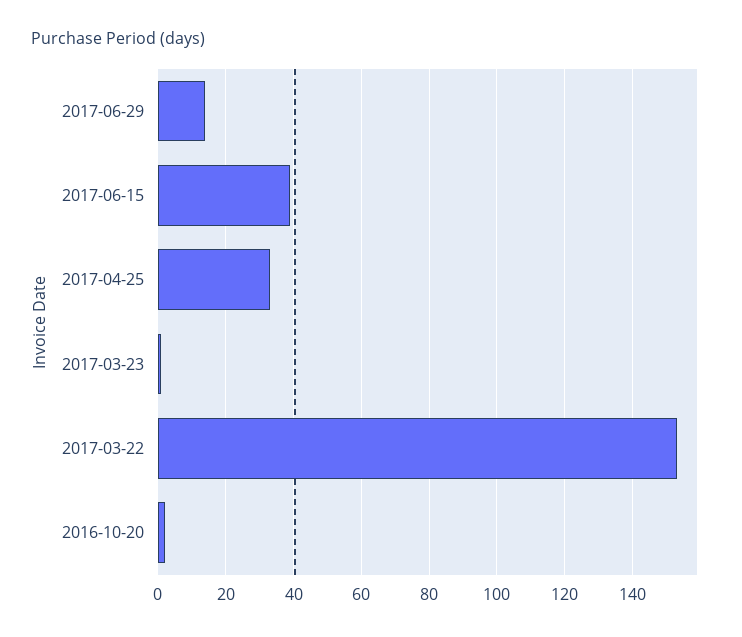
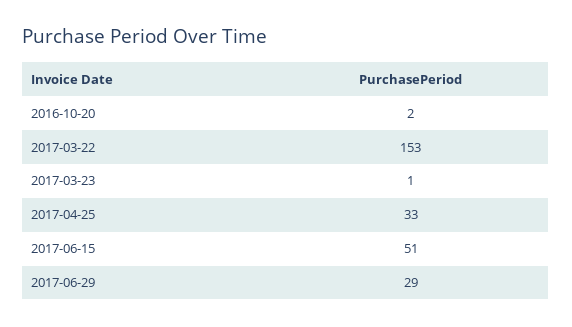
2017-06-29: 15 -> 29
2017-06-15: 40 -> 51

